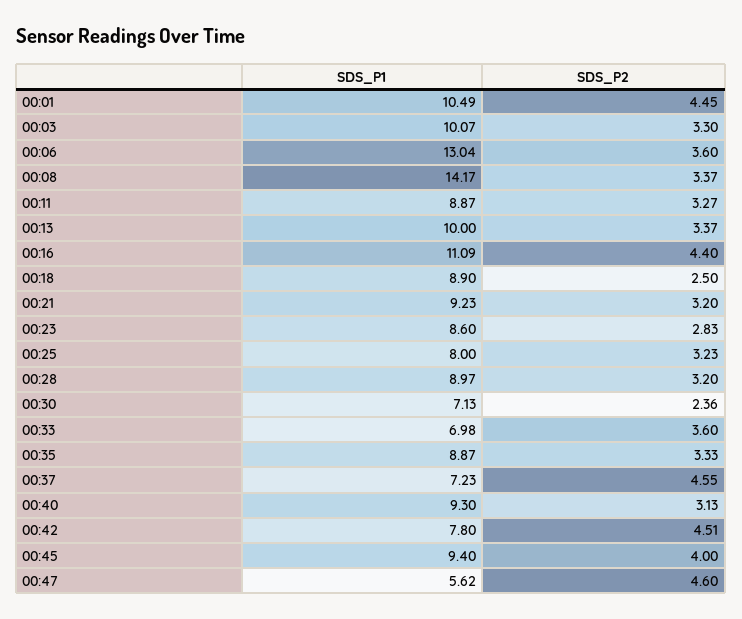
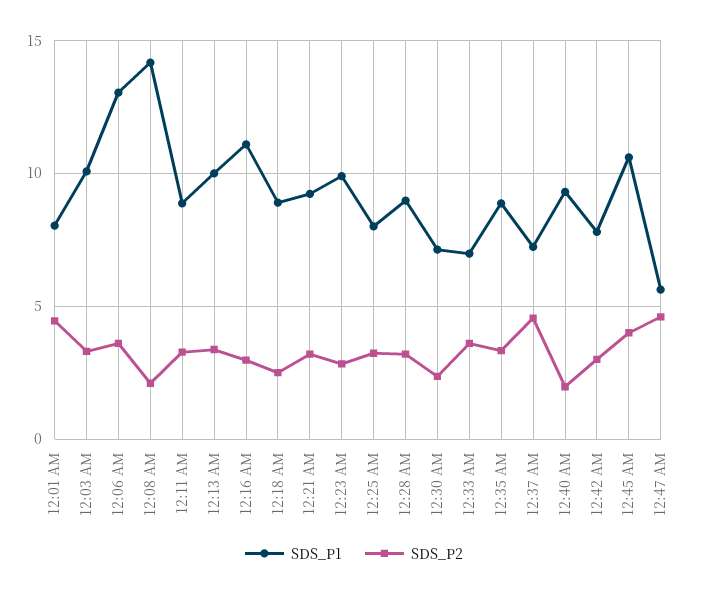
SDS_P1, 00:01: 10.49 -> 8
SDS_P2, 00:08: 3.37 -> 2
SDS_P2, 00:16: 4.4 -> 3
SDS_P1, 00:23: 8.6 -> 10
SDS_P2, 00:40: 3.13 -> 2
SDS_P2, 00:42: 4.51 -> 3
SDS_P1, 00:45: 9.4 -> 10.5

